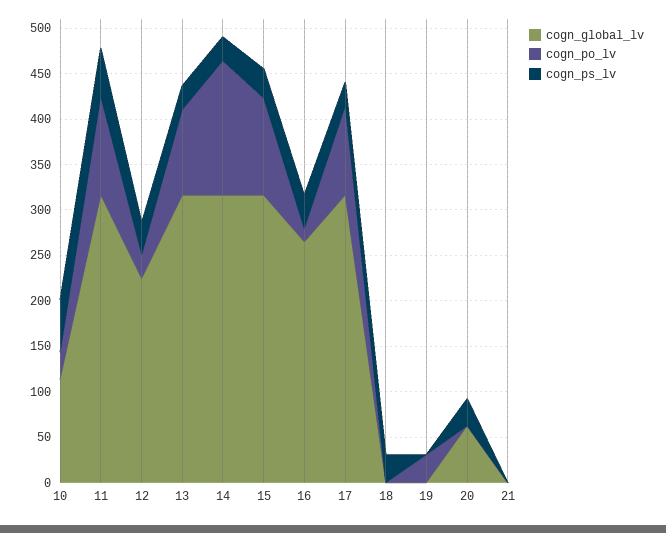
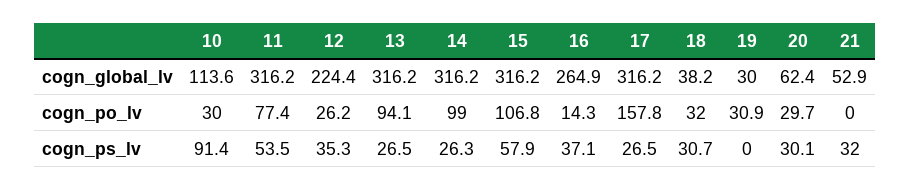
cogn_ps_lv, 10: 60 -> 91.4
cogn_po_lv, 11: 110 -> 77.4
cogn_po_lv, 14: 150 -> 99
cogn_ps_lv, 15: 30 -> 57.9
cogn_po_lv, 17: 100 -> 157.8
cogn_global_lv, 18: 0 -> 38.2
cogn_po_lv, 18: 0 -> 32
cogn_global_lv, 19: 0 -> 30
cogn_po_lv, 20: 0 -> 29.7
cogn_global_lv, 21: 0 -> 52.9
cogn_ps_lv, 21: 0 -> 32

